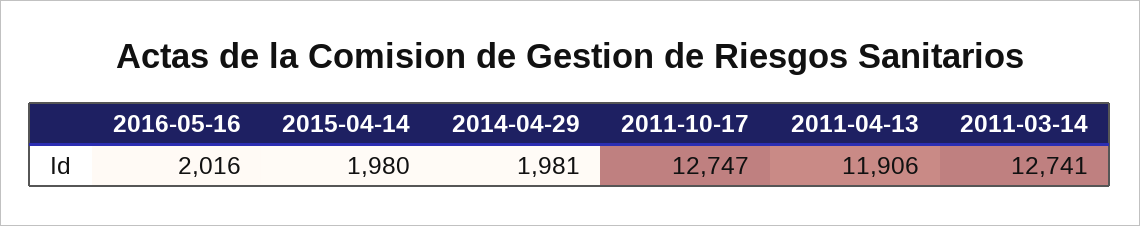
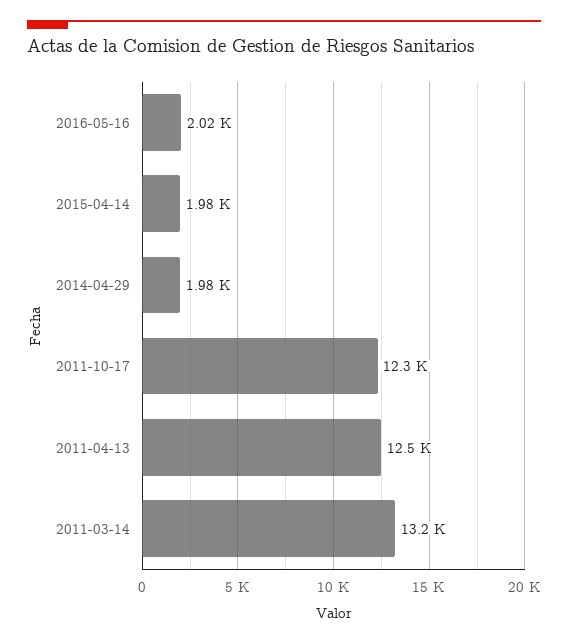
2011-10-17: 12747 -> 12300
2011-04-13: 11906 -> 12500
2011-03-14: 12741 -> 13200

